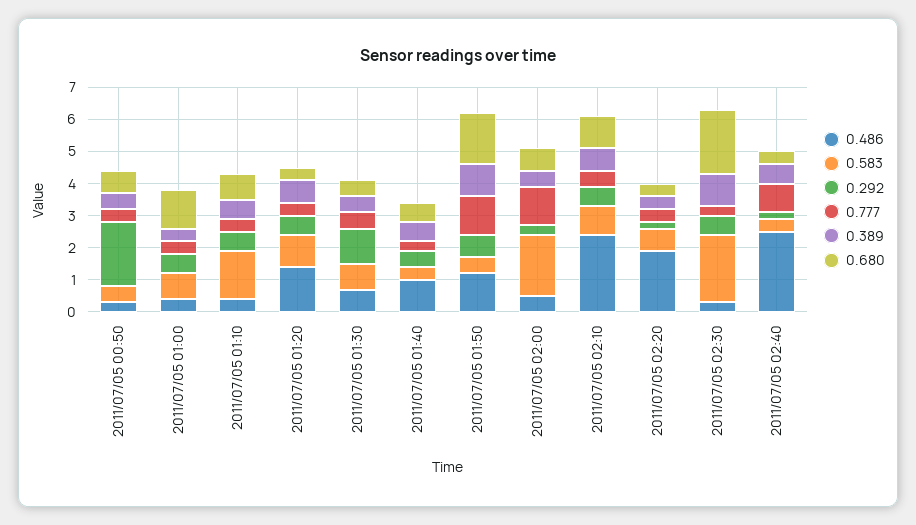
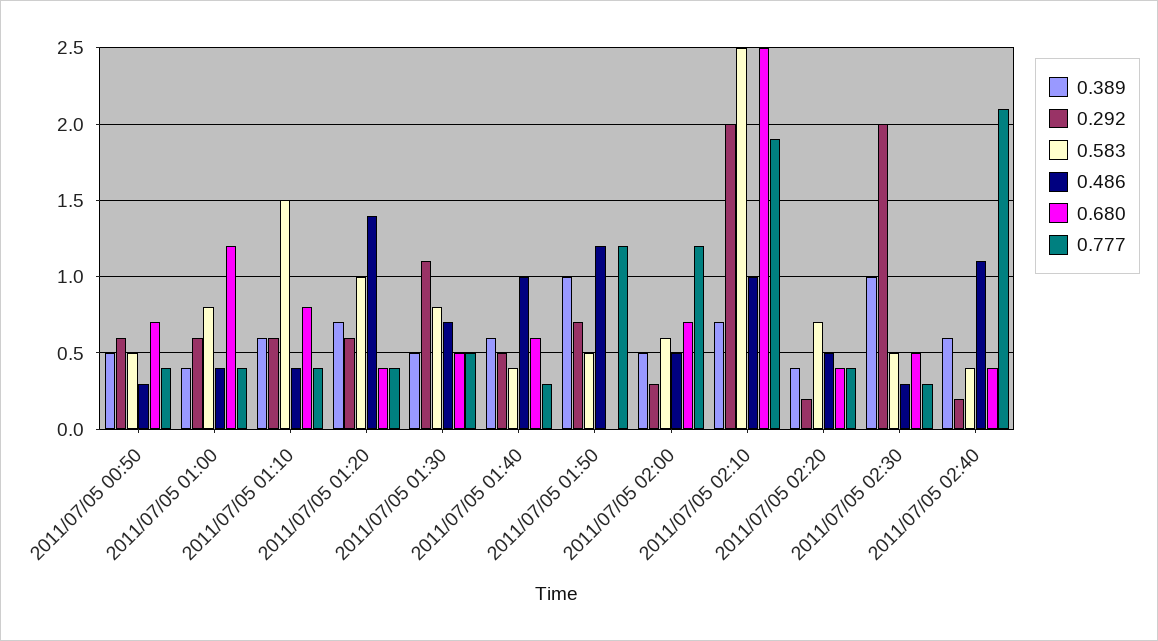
0.292, 2011/07/05 00:50: 2 -> 0.6
0.680, 2011/07/05 01:50: 1.5 -> 0
0.583, 2011/07/05 02:00: 2 -> 0.6
0.486, 2011/07/05 02:10: 2.5 -> 1
0.583, 2011/07/05 02:10: 1 -> 2.5
0.292, 2011/07/05 02:10: 0.5 -> 2
0.777, 2011/07/05 02:10: 0.5 -> 1.9
0.680, 2011/07/05 02:10: 1 -> 2.5
0.486, 2011/07/05 02:20: 2 -> 0.5
0.583, 2011/07/05 02:30: 2 -> 0.5
0.292, 2011/07/05 02:30: 0.5 -> 2
0.680, 2011/07/05 02:30: 2 -> 0.5
0.486, 2011/07/05 02:40: 2.5 -> 1.1
0.777, 2011/07/05 02:40: 1 -> 2.1

